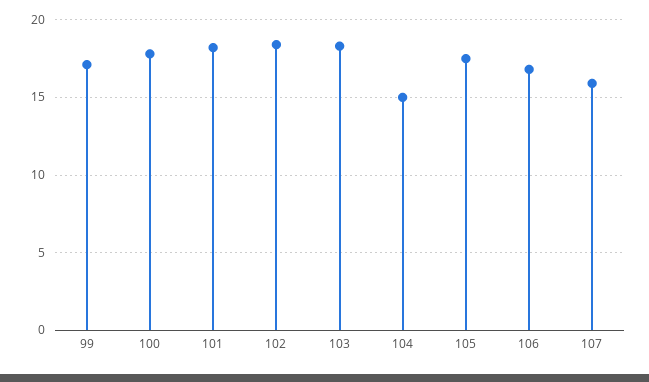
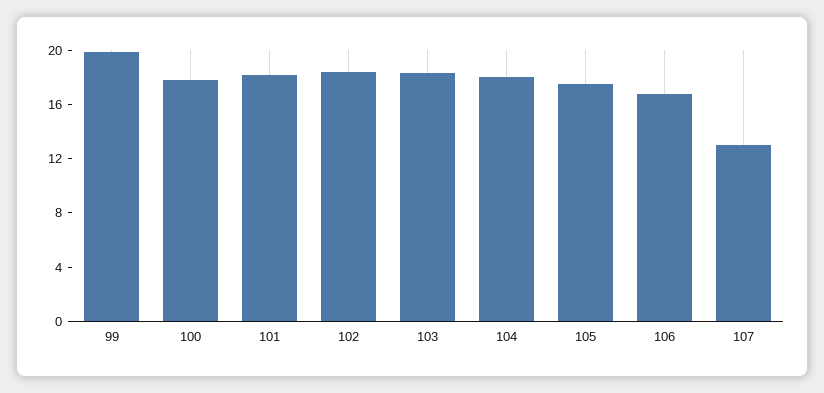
99: 17 -> 20
104: 15 -> 18
107: 16 -> 13

